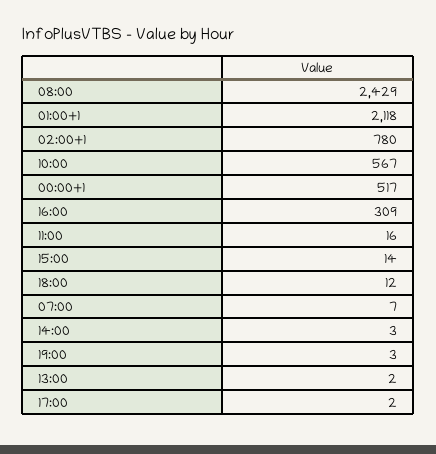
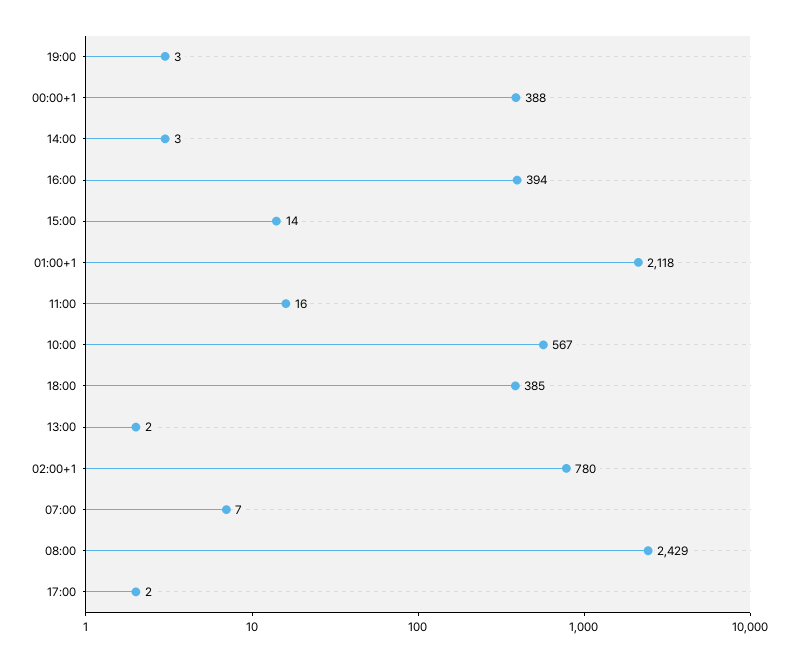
00:00+1: 517 -> 388
16:00: 309 -> 394
18:00: 12 -> 385

